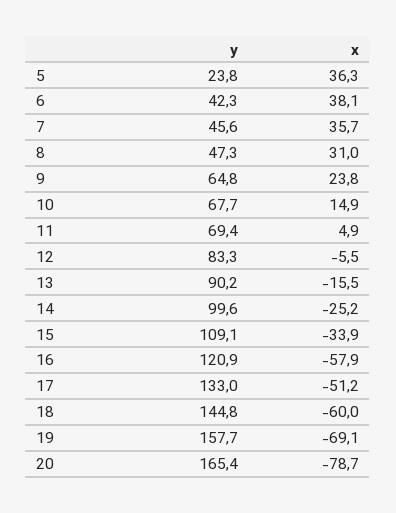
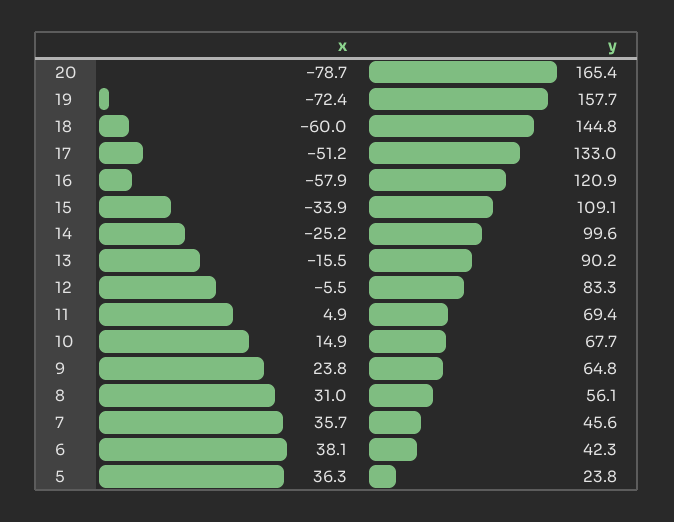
y, 8: 47.3 -> 56.1
x, 19: -69.1 -> -72.4

